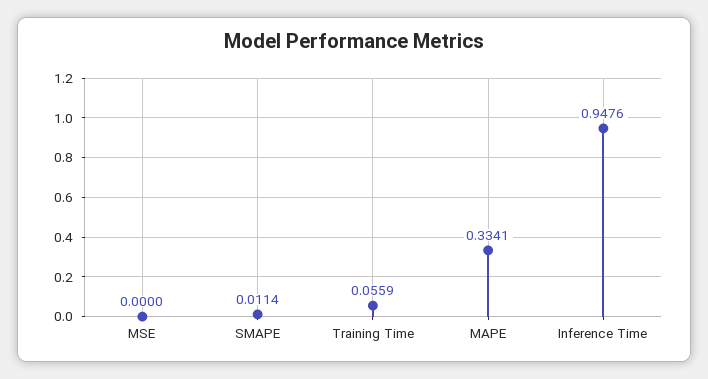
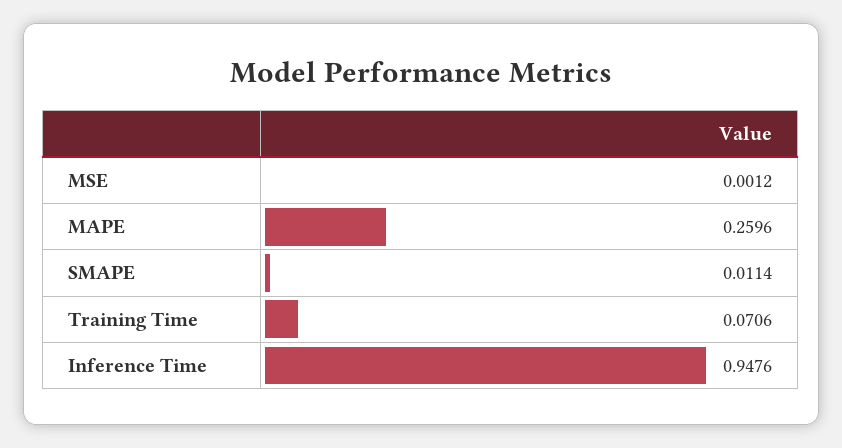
MSE: 0 -> 0.0012
Training Time: 0.0559 -> 0.0706
MAPE: 0.3341 -> 0.2596

